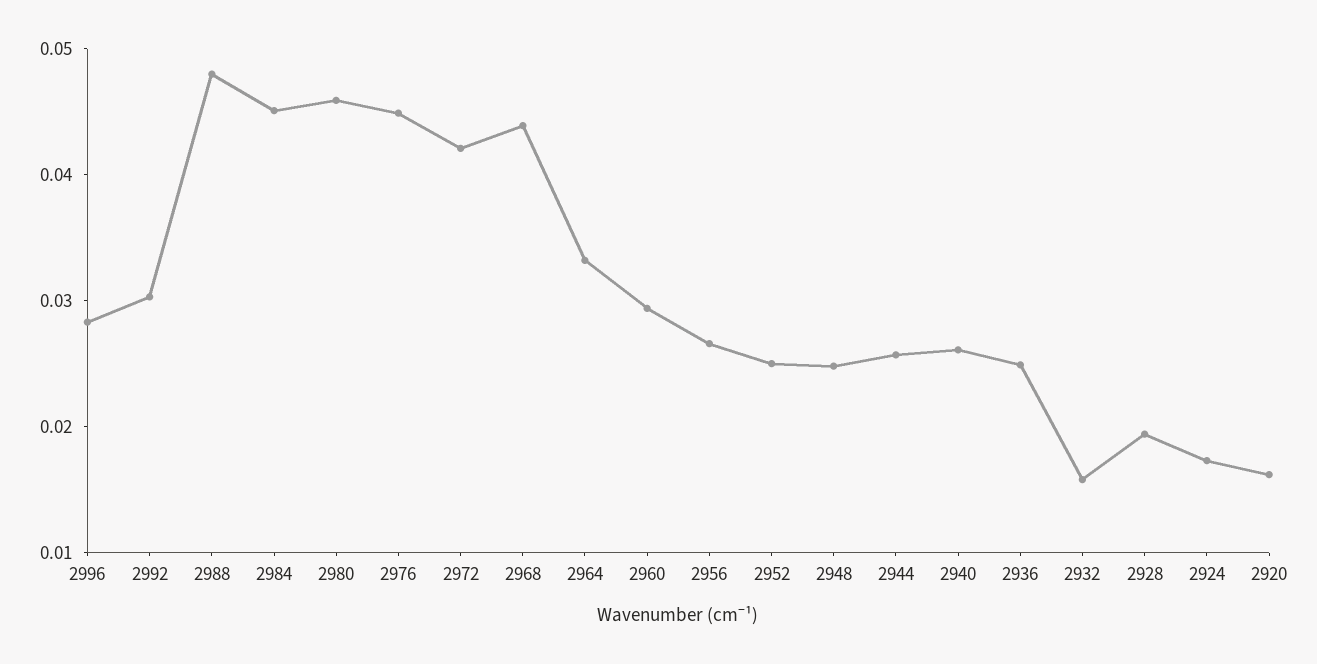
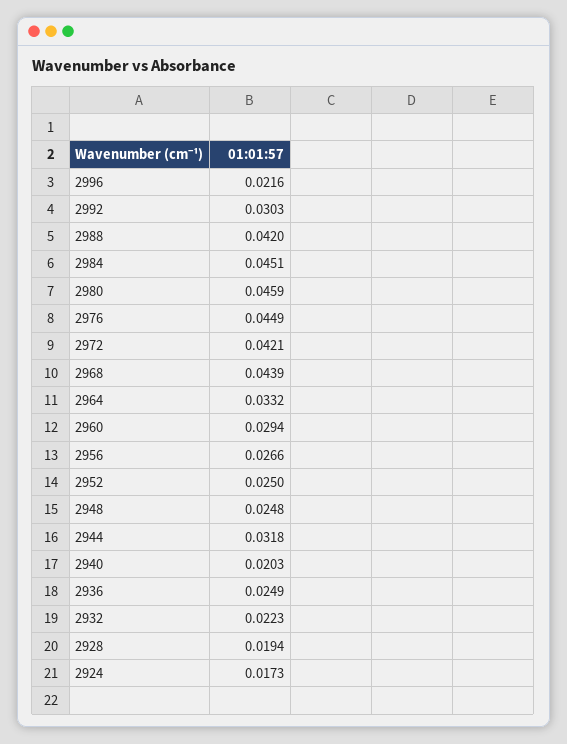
2996: 0.028 -> 0.0216
2988: 0.048 -> 0.042
2944: 0.026 -> 0.0318
2940: 0.026 -> 0.0203
2932: 0.016 -> 0.0223
2920: 0.016 -> none

